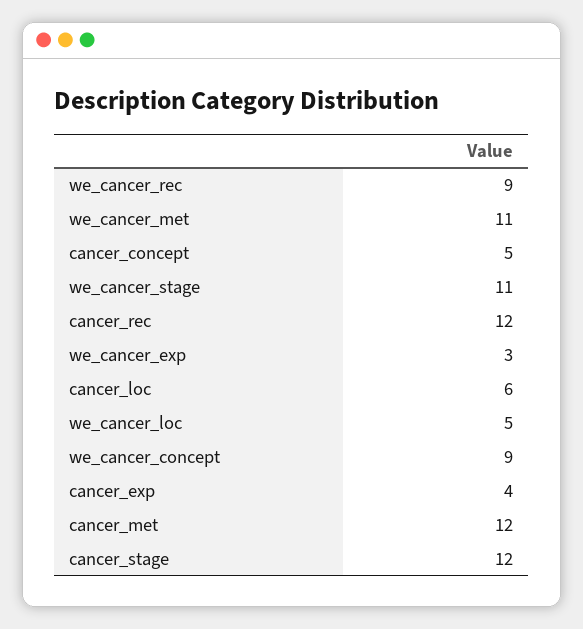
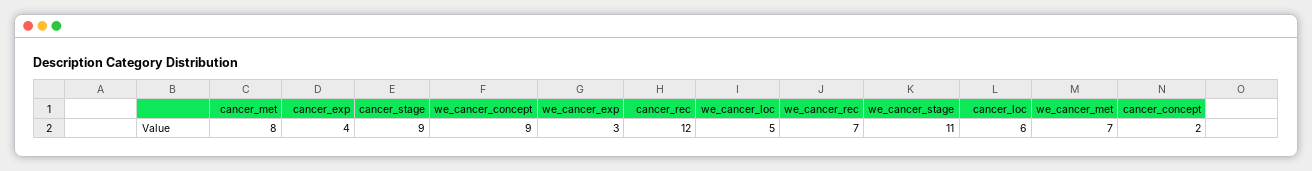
we_cancer_rec: 9 -> 7
we_cancer_met: 11 -> 7
cancer_concept: 5 -> 2
cancer_met: 12 -> 8
cancer_stage: 12 -> 9

